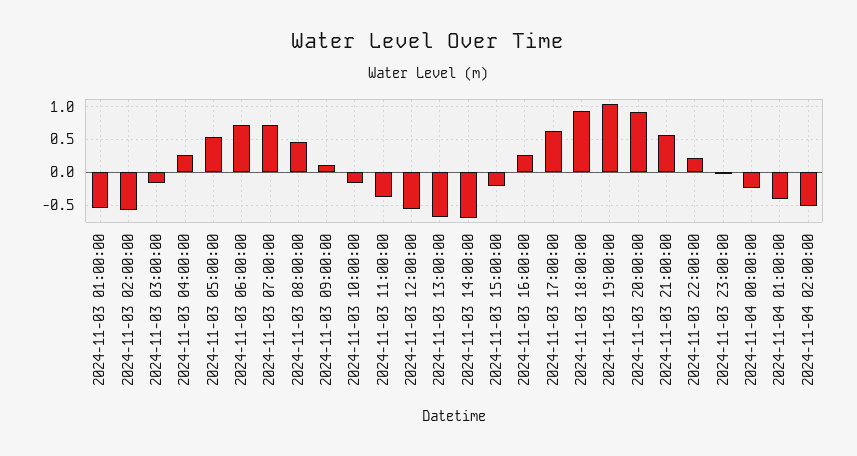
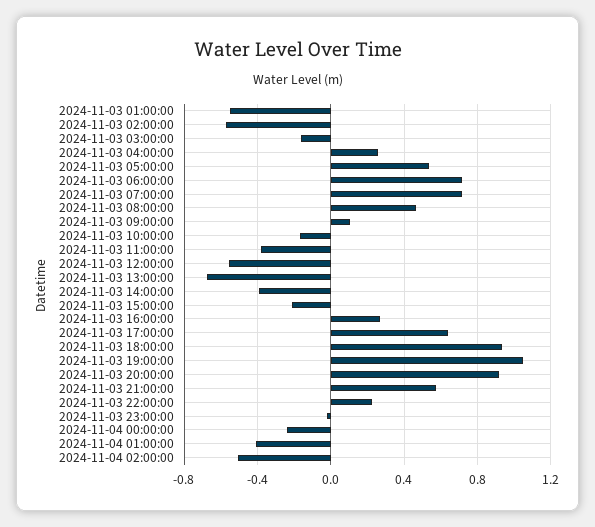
2024-11-03 14:00:00: -0.7 -> -0.4

